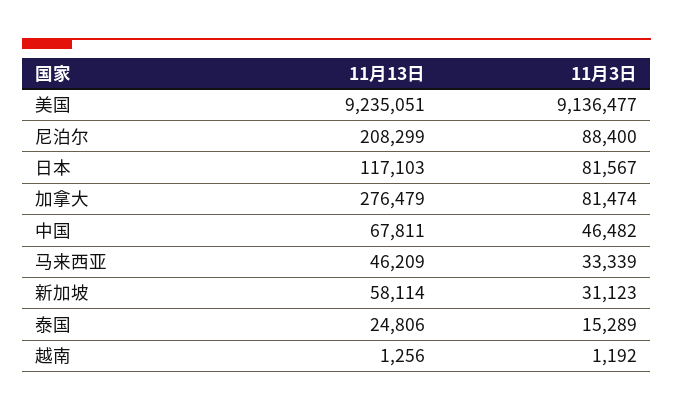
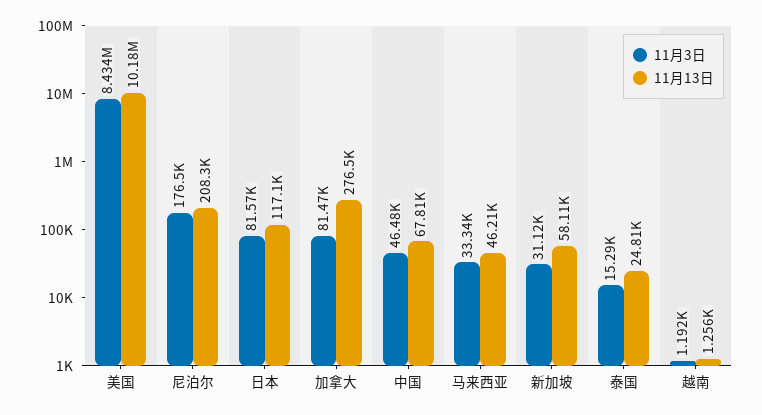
11月13日, 美国: 9235051 -> 10180000
11月3日, 美国: 9136477 -> 8434000
11月3日, 尼泊尔: 88400 -> 176500

